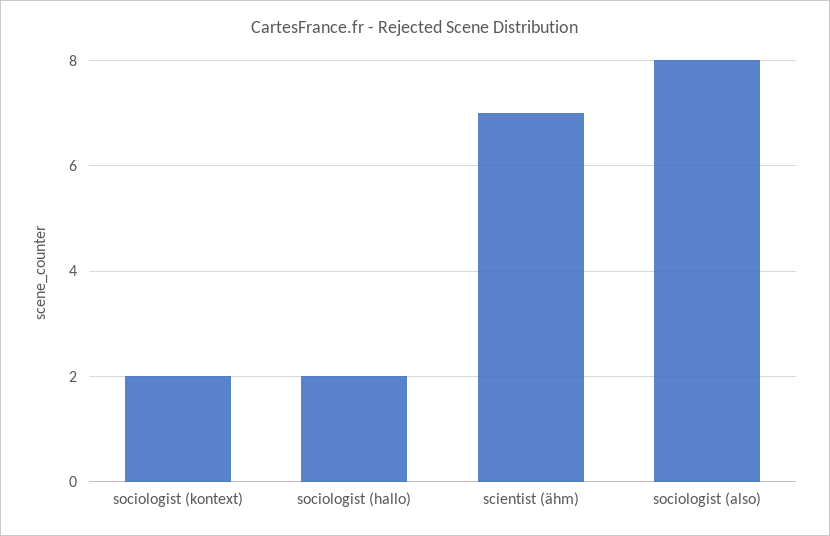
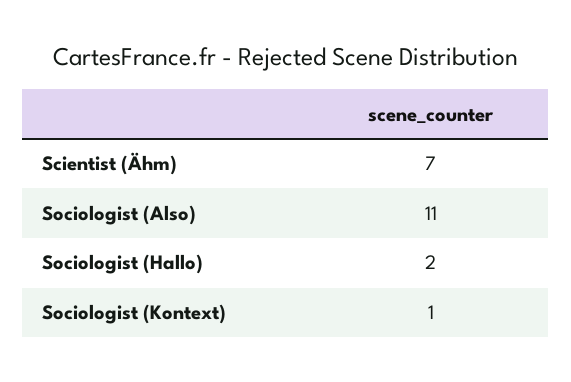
sociologist (kontext): 2 -> 1
sociologist (also): 8 -> 11

